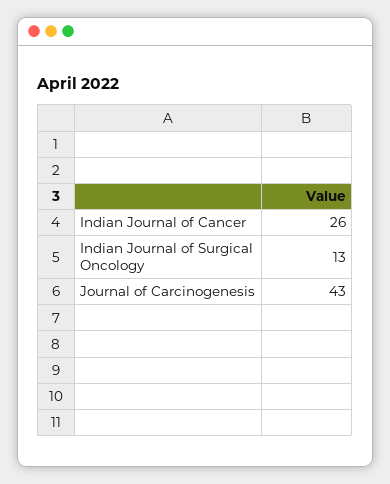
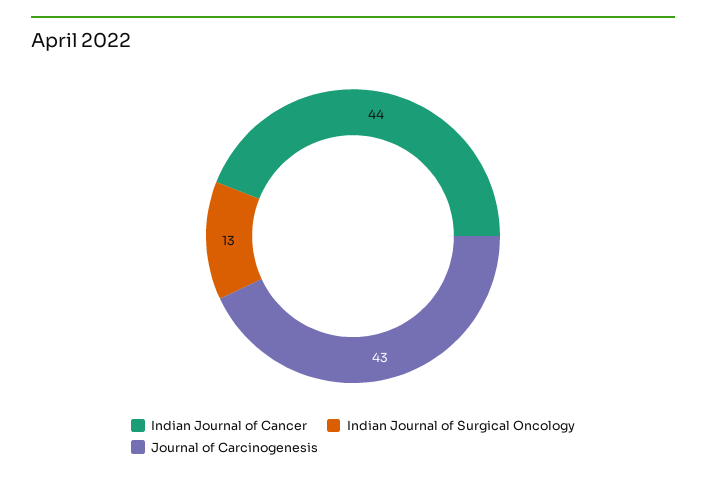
Indian Journal of Cancer: 26 -> 44

